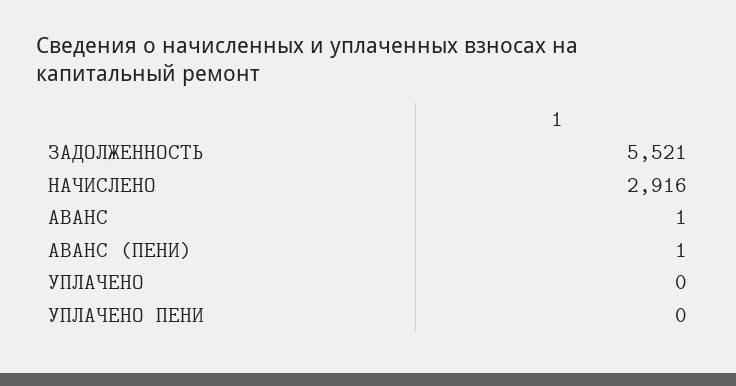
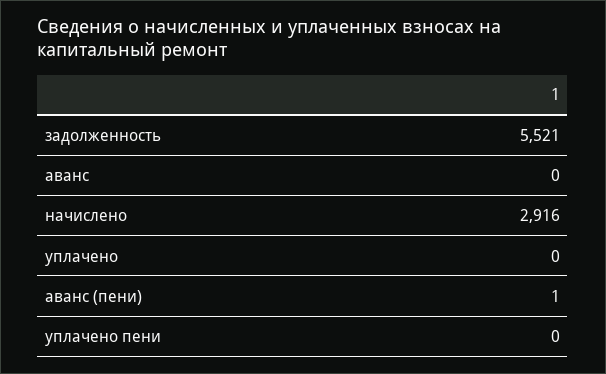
АВАНС: 1 -> 0

